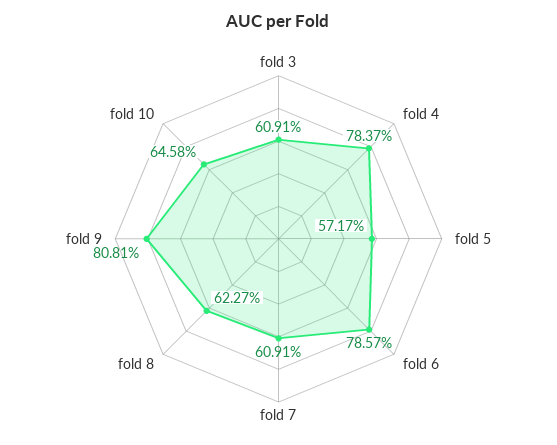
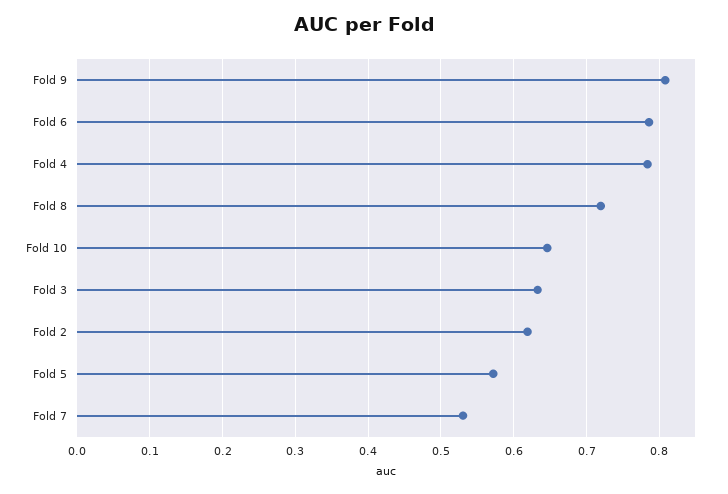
fold 3: 0.6091 -> 0.63
fold 7: 0.6091 -> 0.53
fold 8: 0.6227 -> 0.72
Fold 2: none -> 0.62

